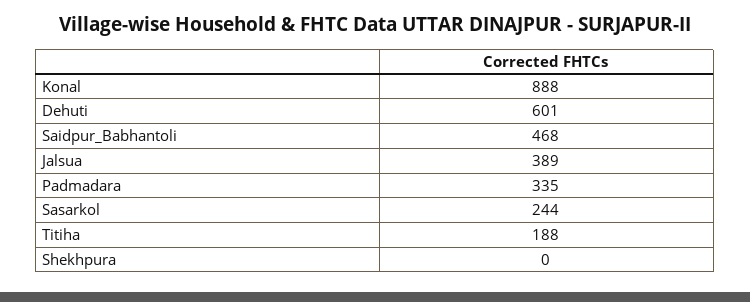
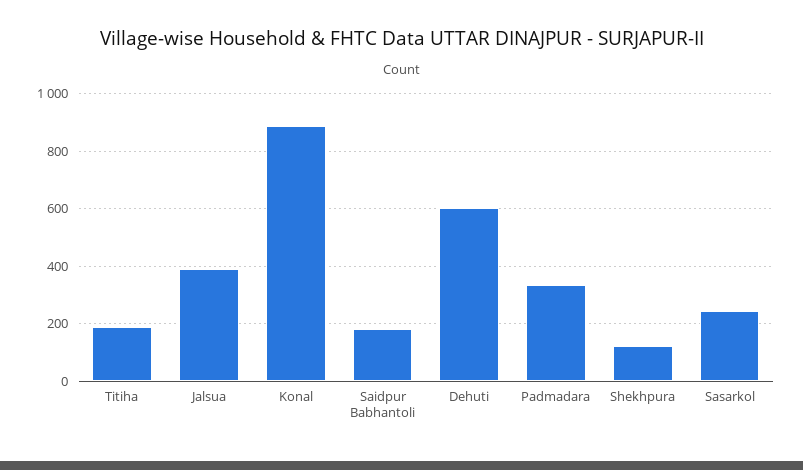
Saidpur_Babhantoli: 468 -> 175
Shekhpura: 0 -> 125

